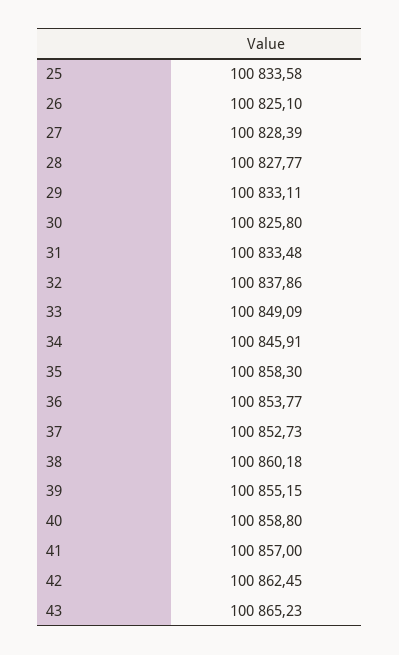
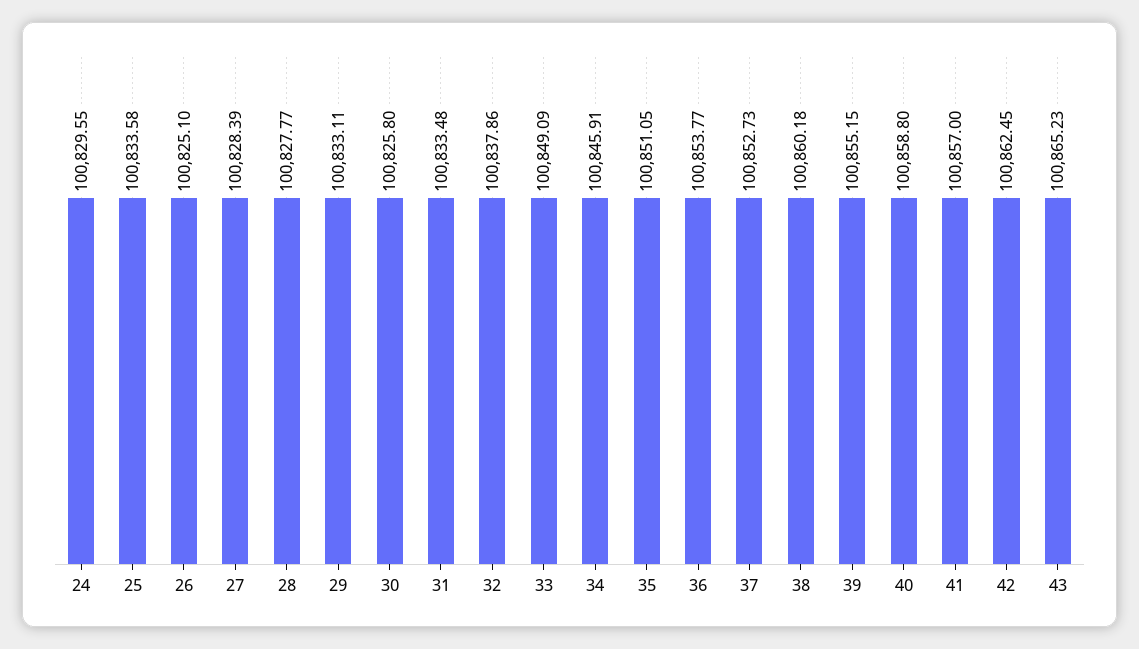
35: 100858.3 -> 100851.05
24: none -> 100829.55

